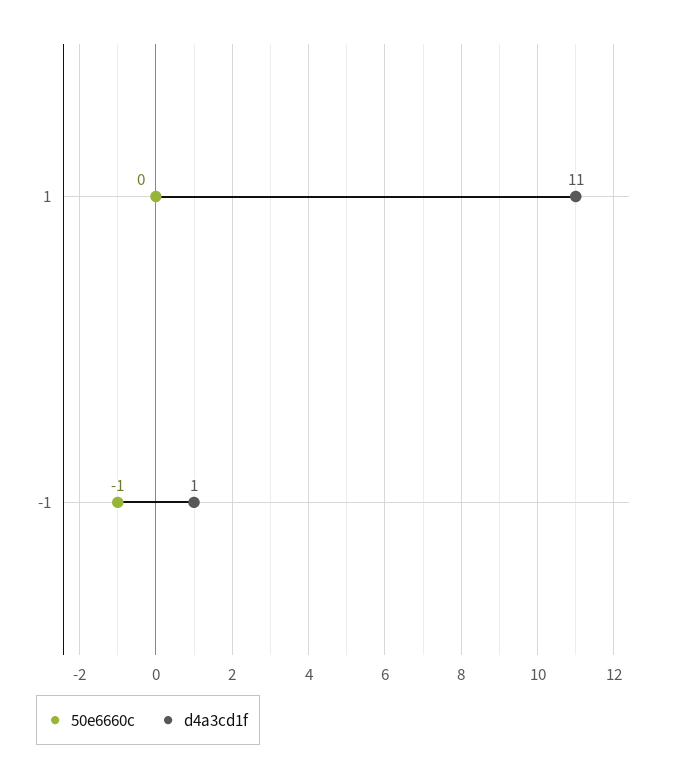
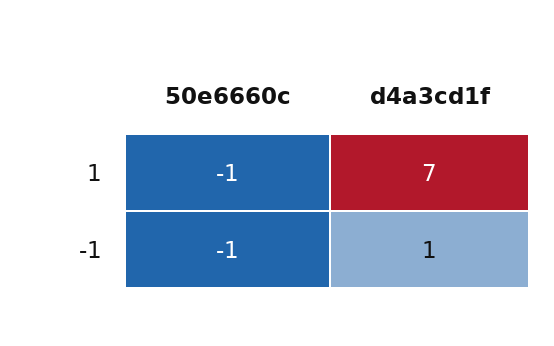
50e6660c, 1: 0 -> -1
d4a3cd1f, 1: 11 -> 7

